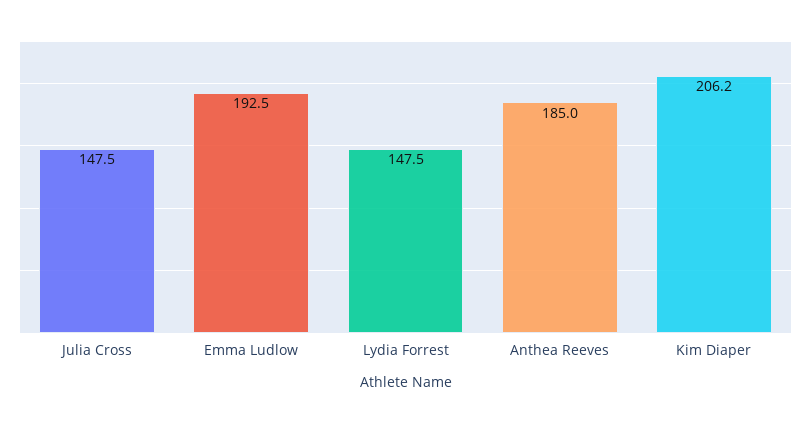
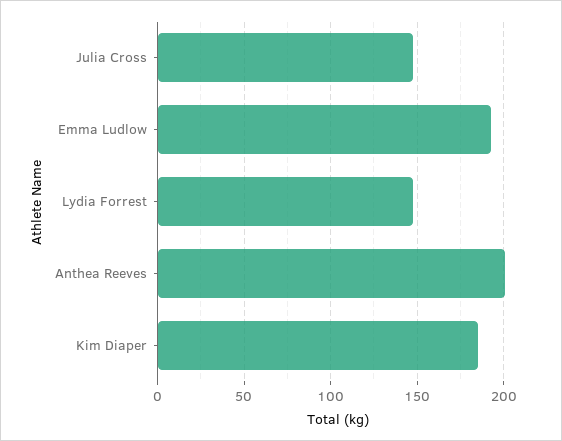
Anthea Reeves: 185 -> 200
Kim Diaper: 206.2 -> 185

